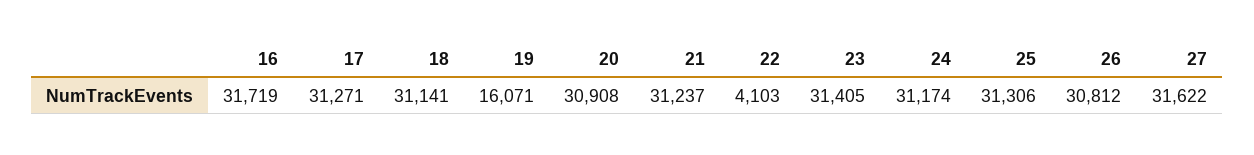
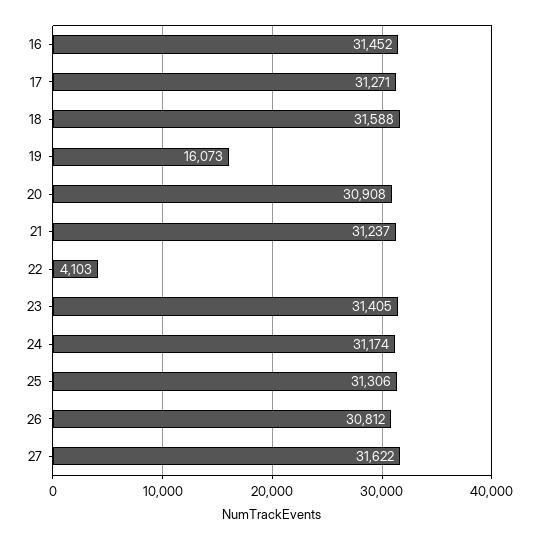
16: 31719 -> 31452
18: 31141 -> 31588
19: 16071 -> 16073

